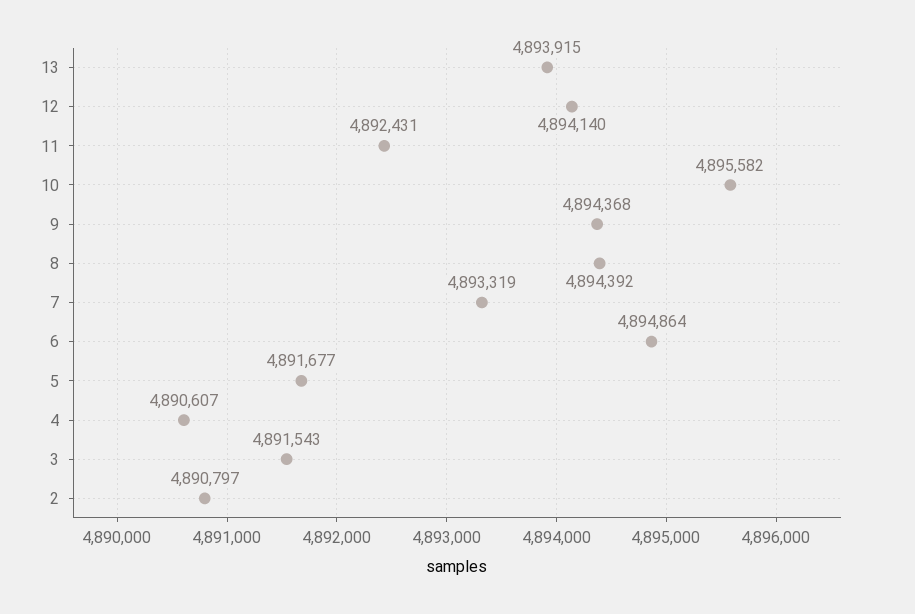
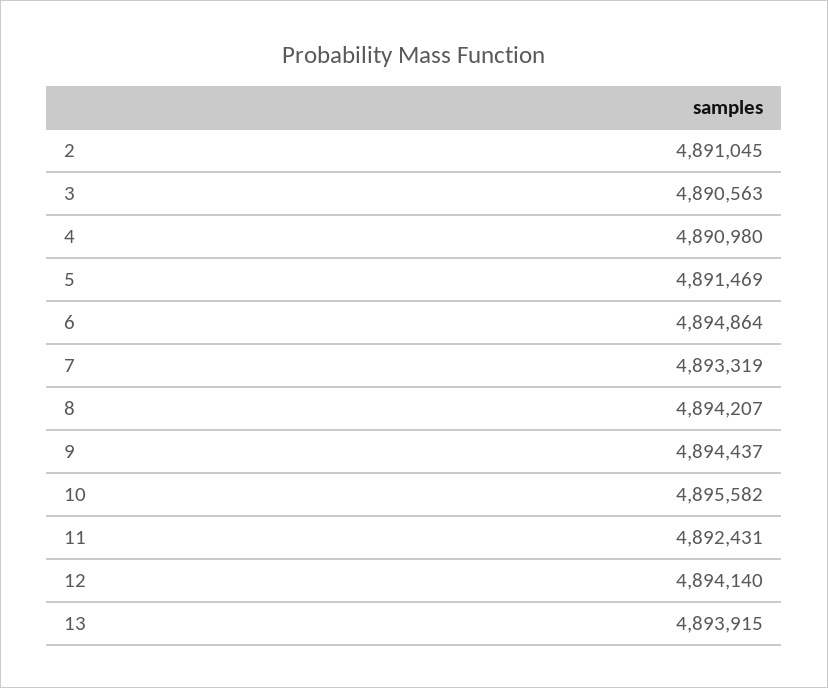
9: 4894368 -> 4894437
8: 4894392 -> 4894207
5: 4891677 -> 4891469
4: 4890607 -> 4890980
3: 4891543 -> 4890563
2: 4890797 -> 4891045

